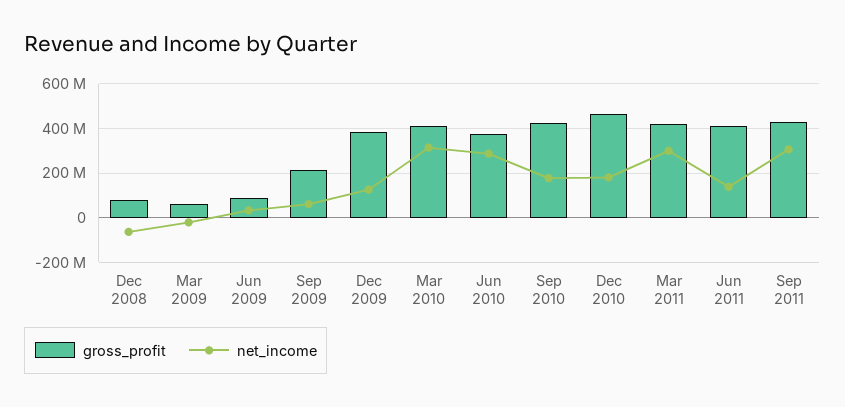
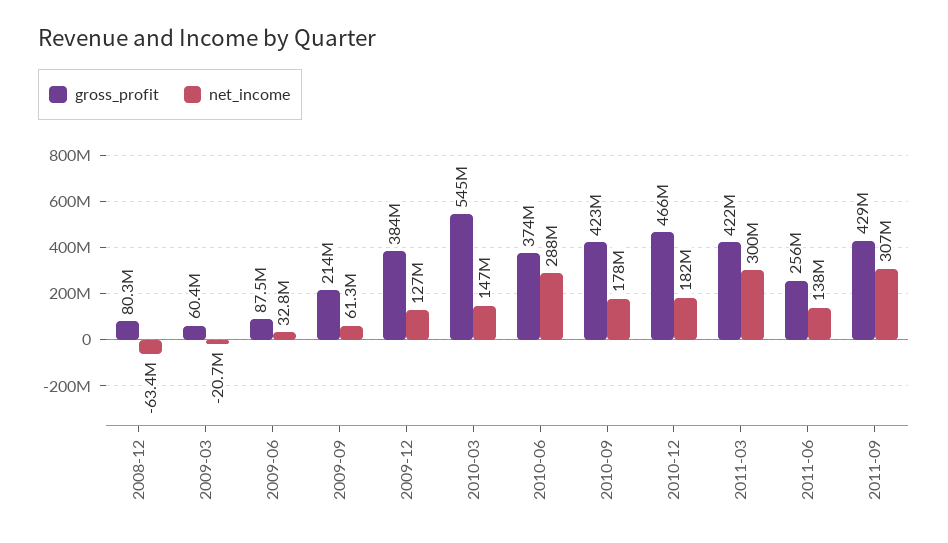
gross_profit, Mar 2010: 400000000 -> 545000000
net_income, Mar 2010: 300000000 -> 147000000
gross_profit, Jun 2011: 400000000 -> 256000000

